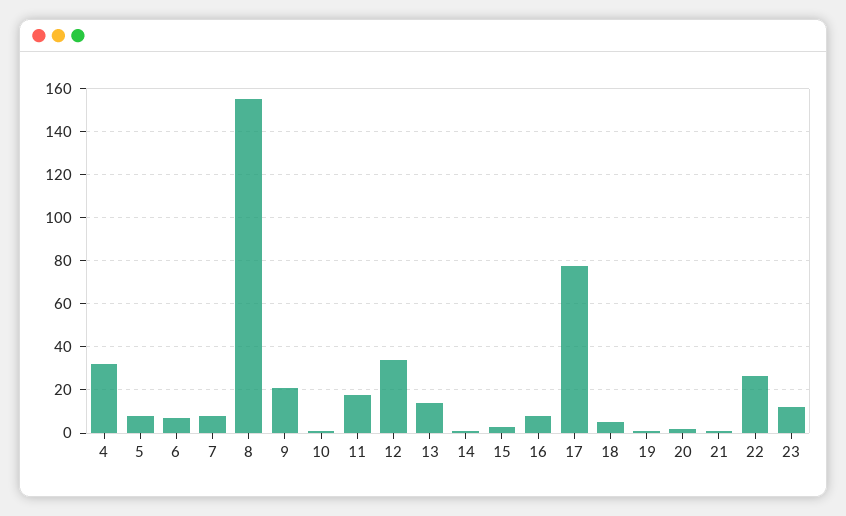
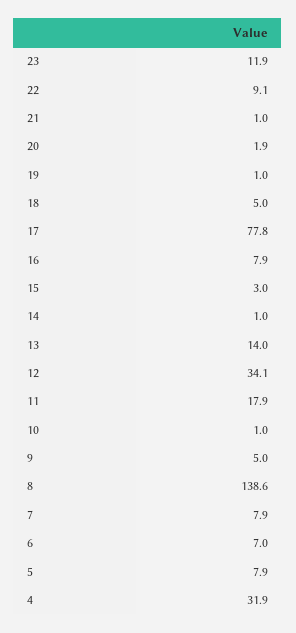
8: 155 -> 138.6
9: 20 -> 5
22: 25 -> 9.1

